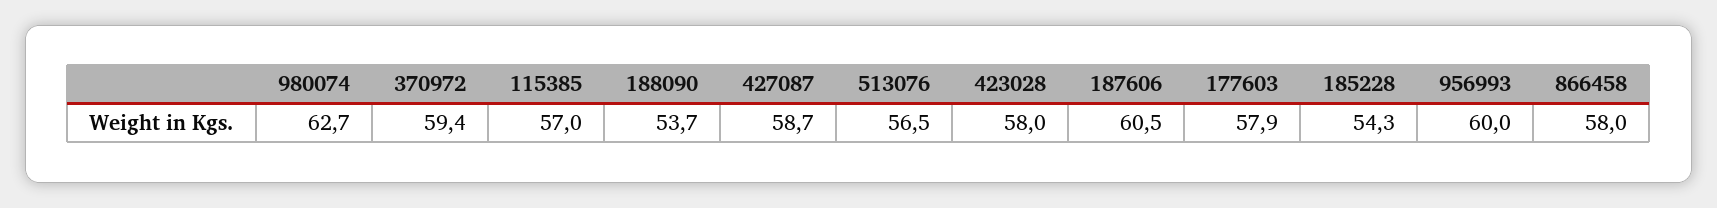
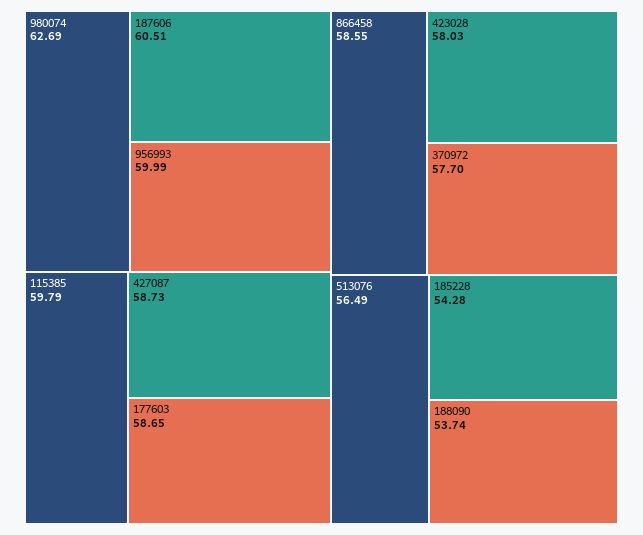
370972: 59.4 -> 57.7
115385: 57 -> 59.79
177603: 57.9 -> 58.65
866458: 58 -> 58.55

